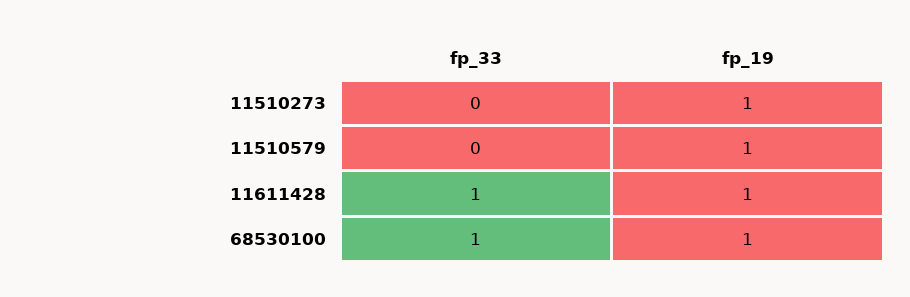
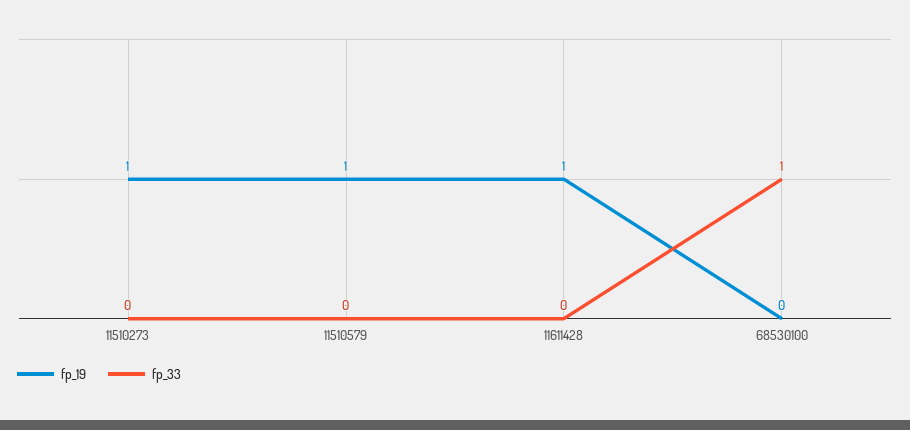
fp_33, 11611428: 1 -> 0
fp_19, 68530100: 1 -> 0

